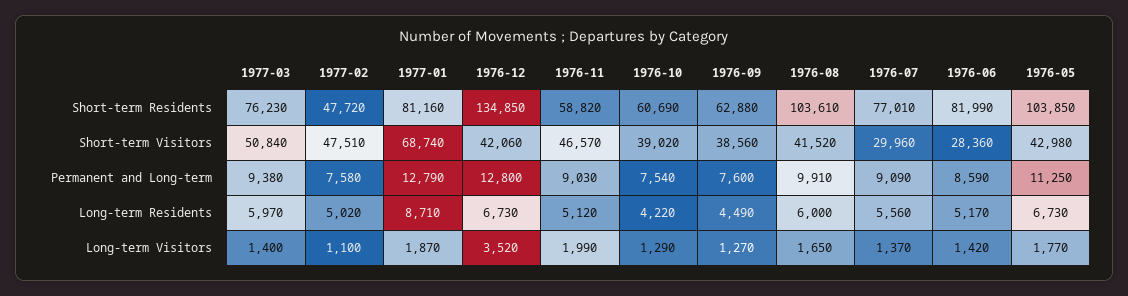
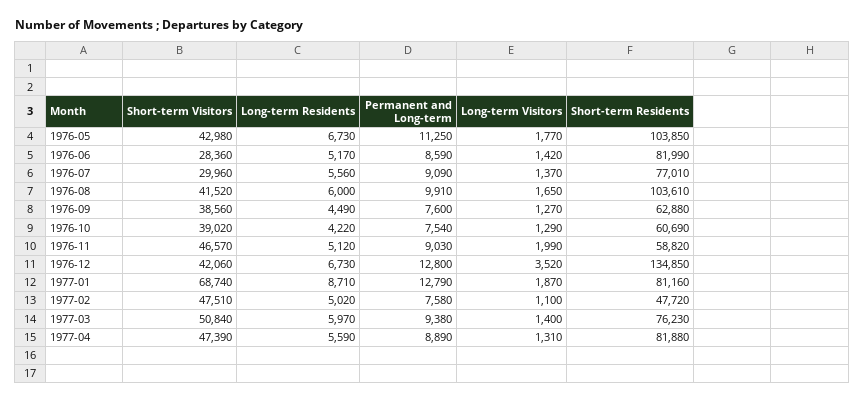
1977-04, Short-term Visitors: none -> 47390
1977-04, Long-term Residents: none -> 5590
1977-04, Permanent and Long-term: none -> 8890
1977-04, Long-term Visitors: none -> 1310
1977-04, Short-term Residents: none -> 81880

